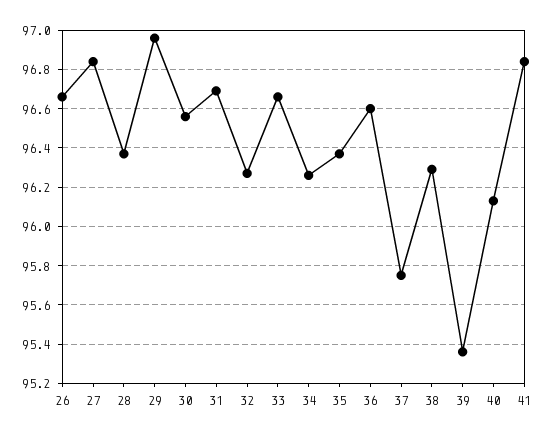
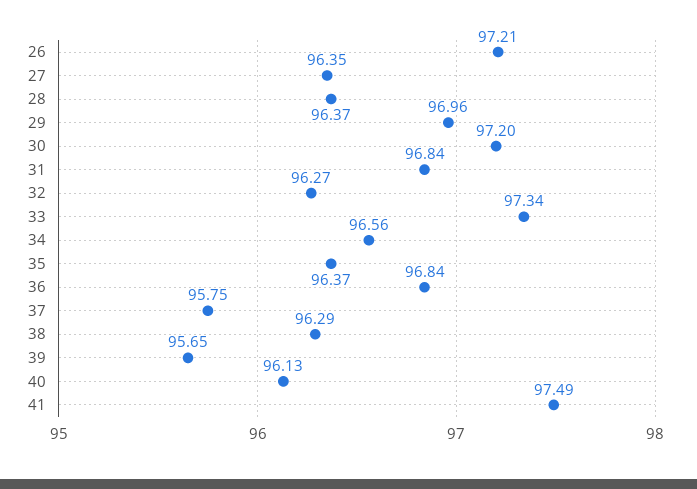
26: 96.65 -> 97.21
27: 96.85 -> 96.35
30: 96.55 -> 97.2
31: 96.7 -> 96.84
33: 96.65 -> 97.34
34: 96.25 -> 96.56
36: 96.6 -> 96.84
39: 95.35 -> 95.65
41: 96.85 -> 97.49

